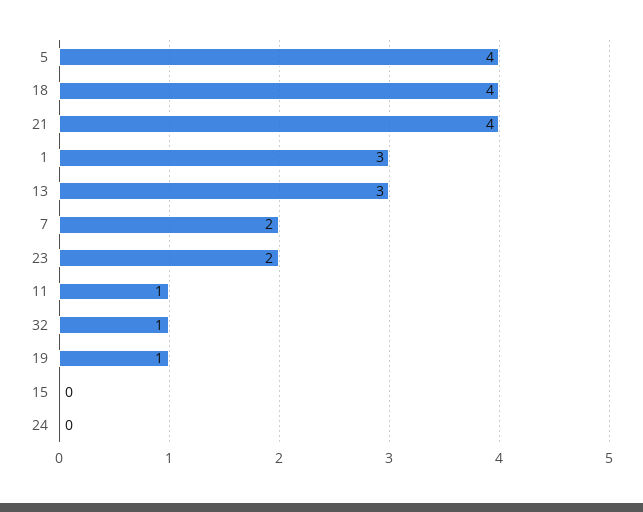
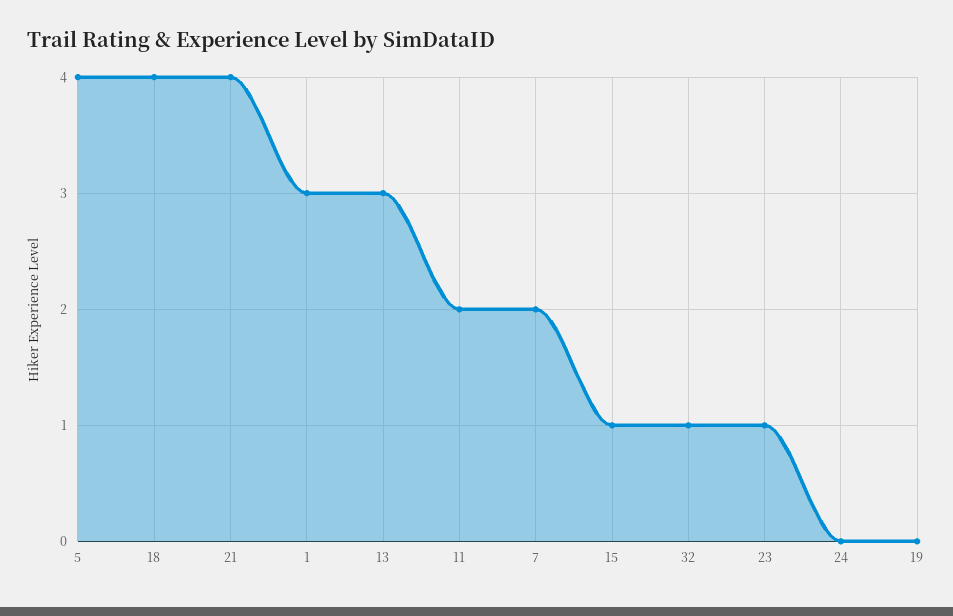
23: 2 -> 1
11: 1 -> 2
19: 1 -> 0
15: 0 -> 1

